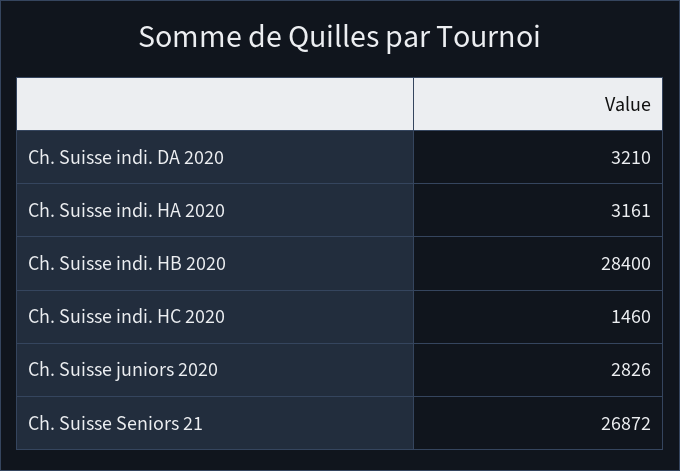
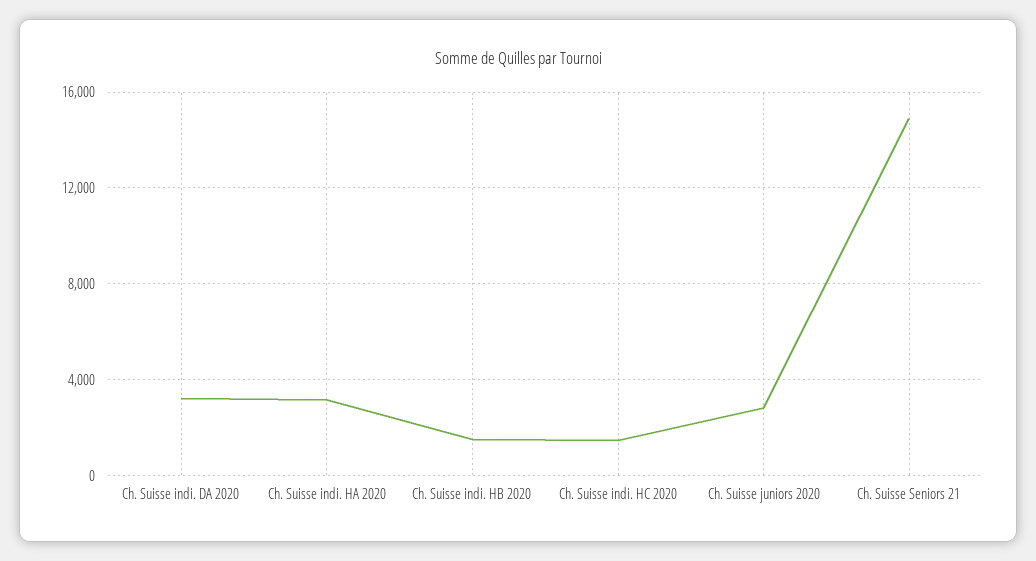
Ch. Suisse indi. HB 2020: 28400 -> 1500
Ch. Suisse Seniors 21: 26872 -> 15000

